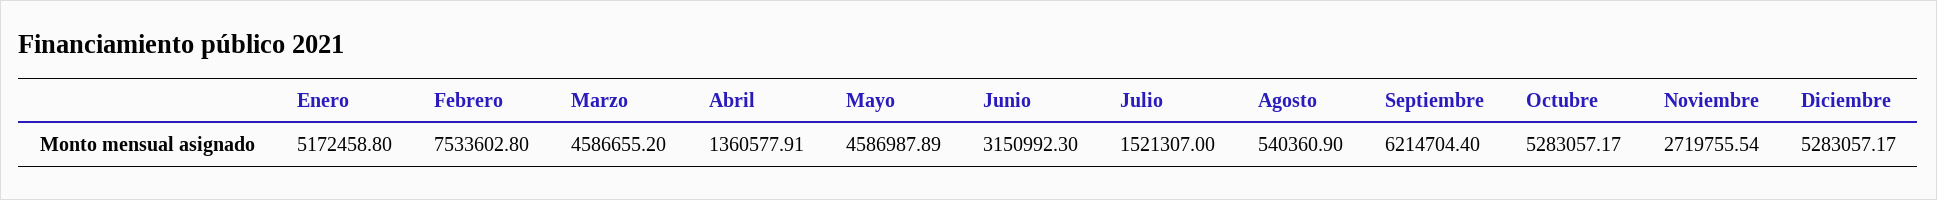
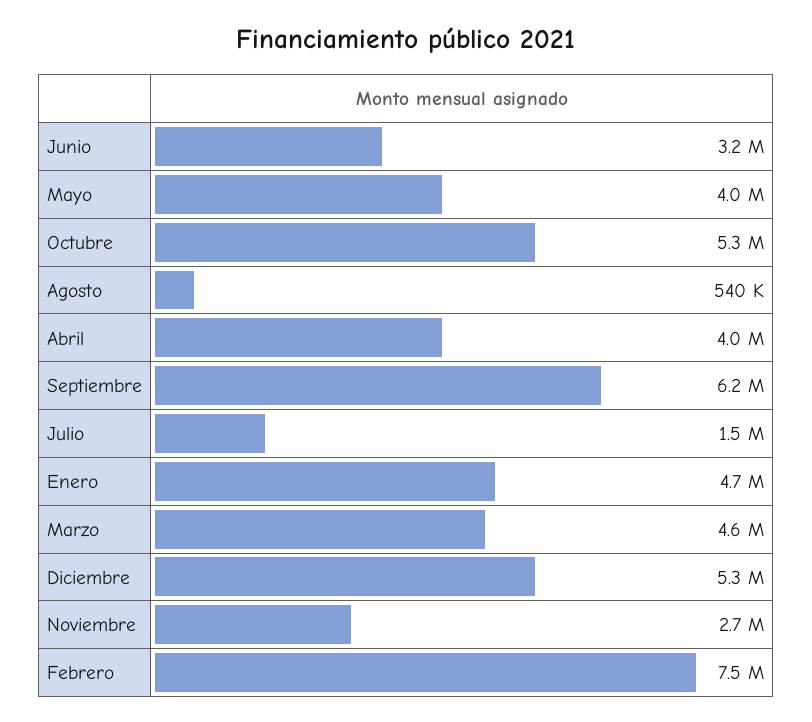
Enero: 5172458.8 -> 4700000
Abril: 1360577.91 -> 4000000
Mayo: 4586987.89 -> 4000000

